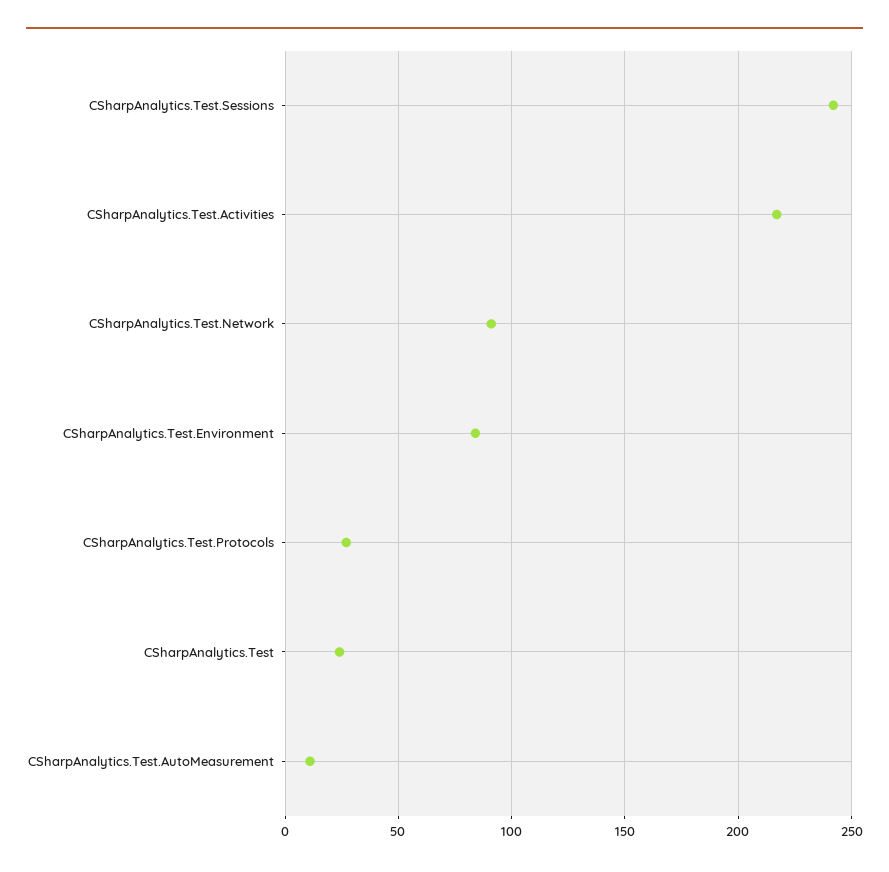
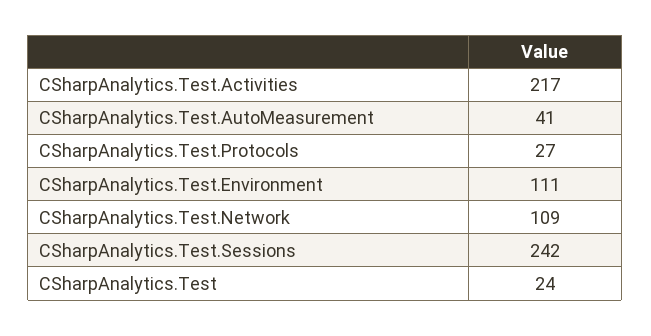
CSharpAnalytics.Test.Network: 90 -> 109
CSharpAnalytics.Test.Environment: 85 -> 111
CSharpAnalytics.Test.AutoMeasurement: 10 -> 41

